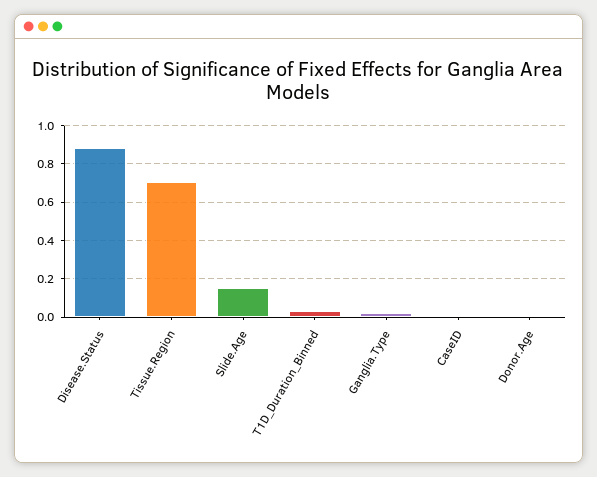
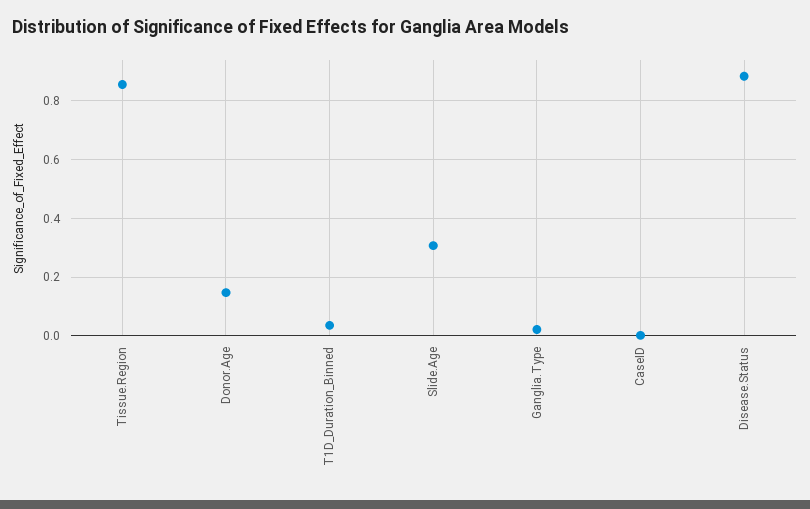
Tissue.Region: 0.7 -> 0.85
Slide.Age: 0.15 -> 0.3
Donor.Age: 0 -> 0.15

